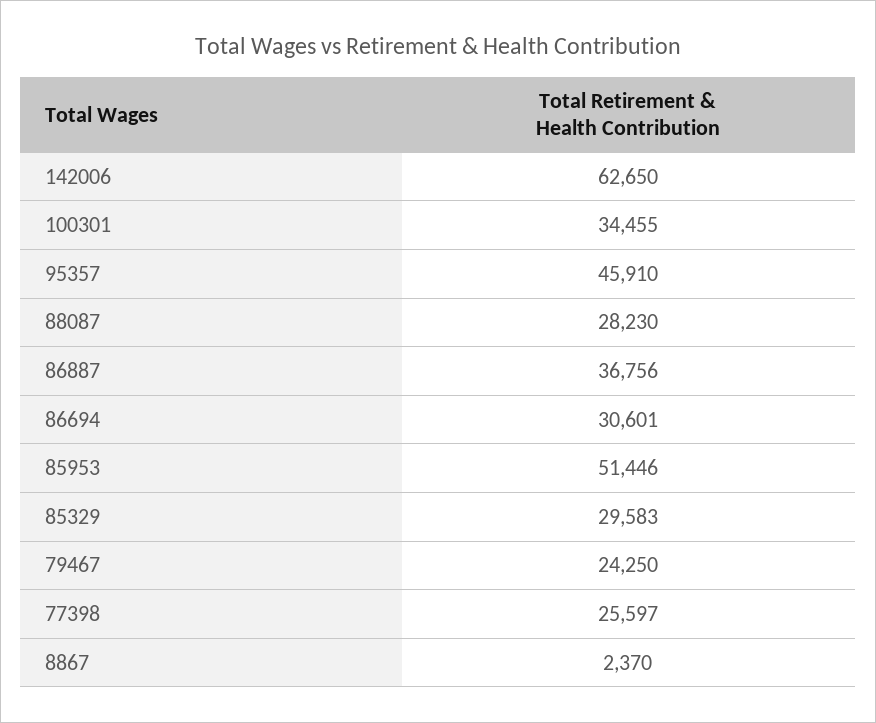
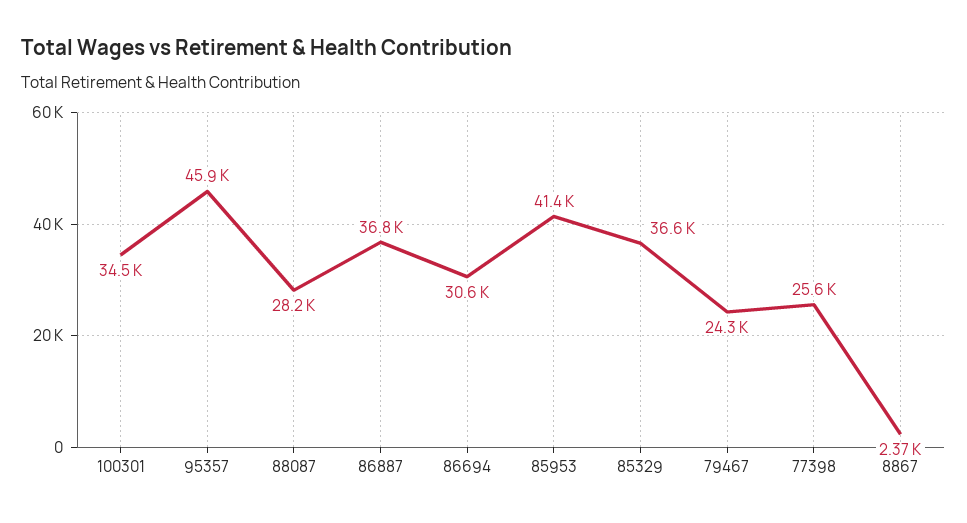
142006: 62650 -> none
85953: 51446 -> 41400
85329: 29583 -> 36600

